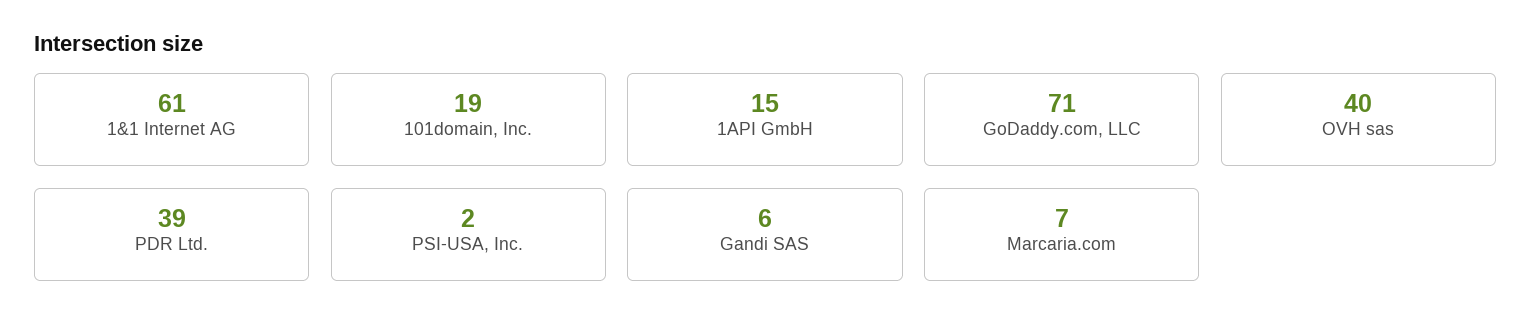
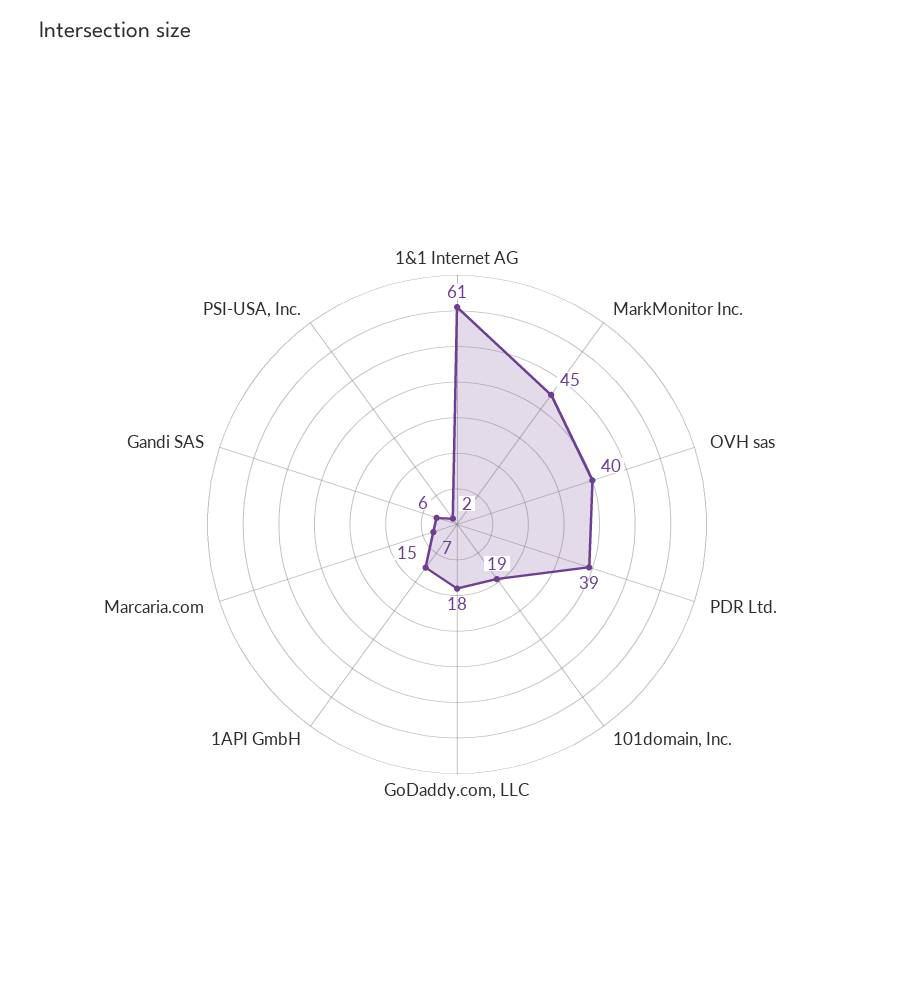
GoDaddy.com, LLC: 71 -> 18
MarkMonitor Inc.: none -> 45

